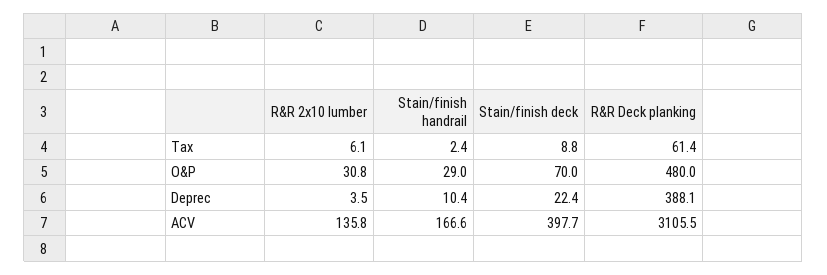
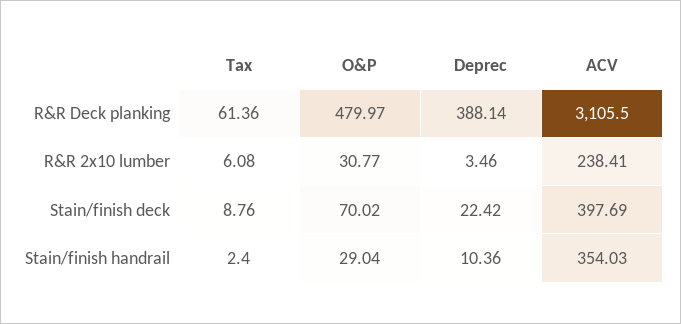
R&R 2x10 lumber, ACV: 135.8 -> 238.41
Stain/finish handrail, ACV: 166.6 -> 354.03

